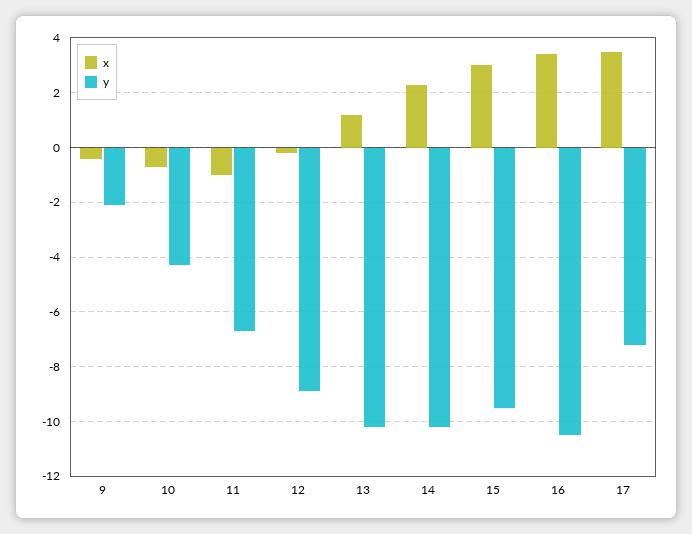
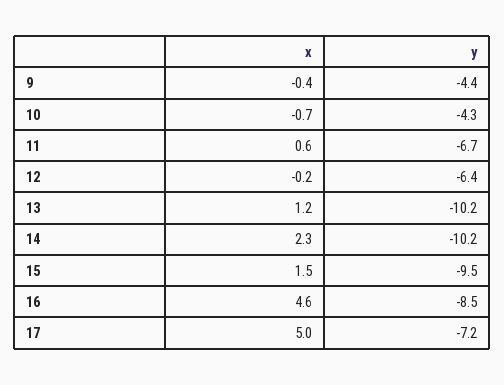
y, 9: -2 -> -4.4
x, 11: -1 -> 0.6
y, 12: -9 -> -6.4
x, 15: 3 -> 1.5
x, 16: 3.5 -> 4.6
y, 16: -10.5 -> -8.5
x, 17: 3.5 -> 5

